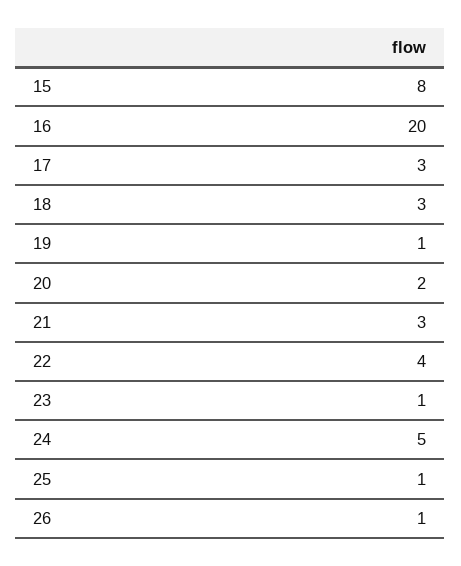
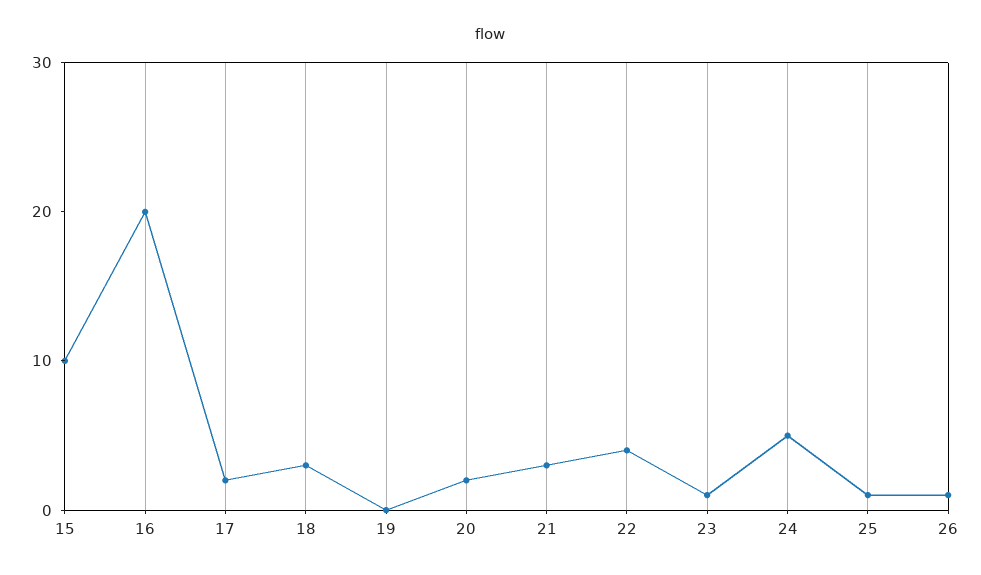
15: 8 -> 10
17: 3 -> 2
19: 1 -> 0

